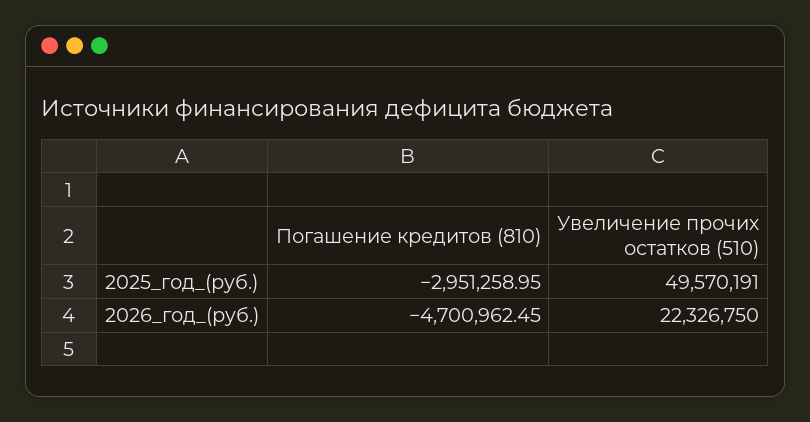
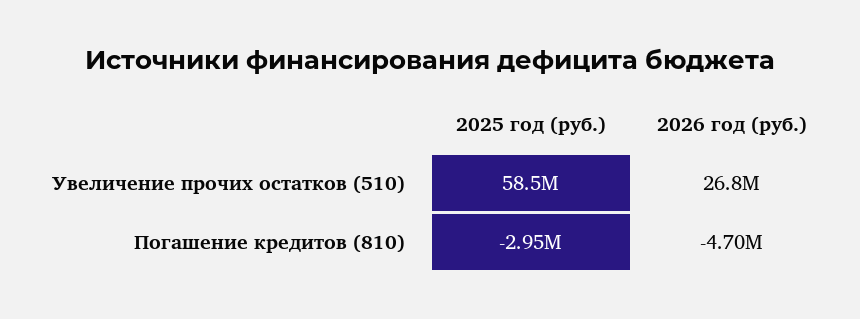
Увеличение прочих остатков (510), 2025_год_(руб.): 49570191 -> 58500000
Увеличение прочих остатков (510), 2026_год_(руб.): 22326750 -> 26800000

